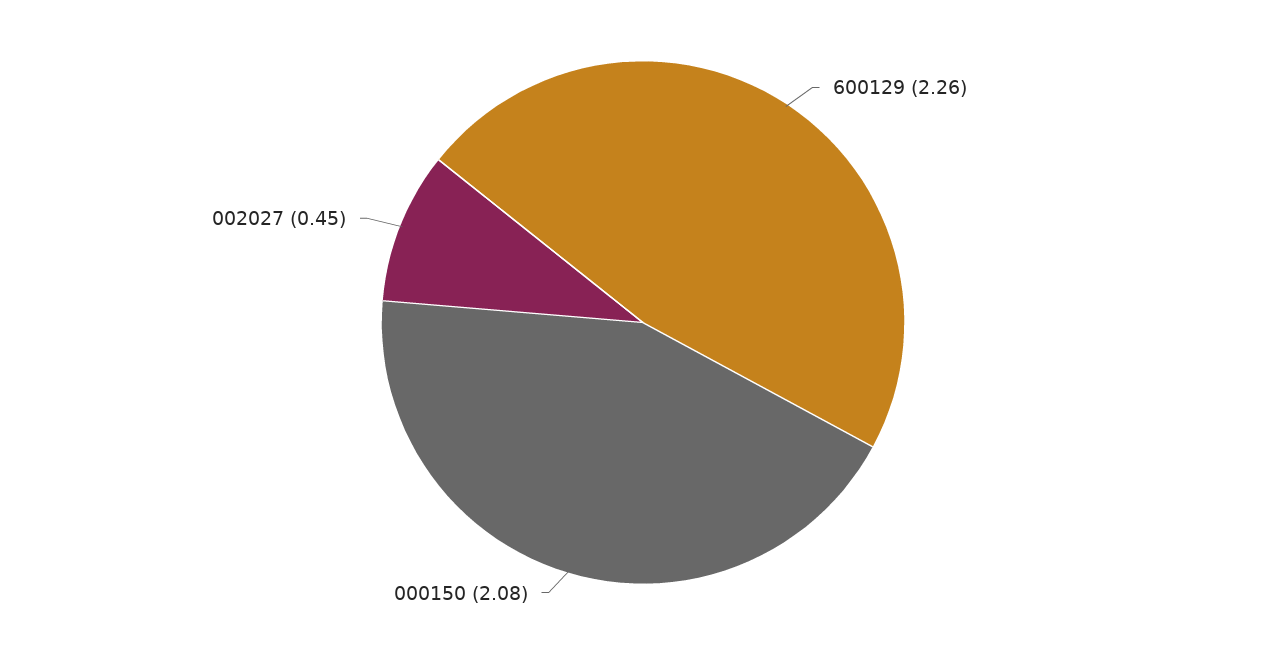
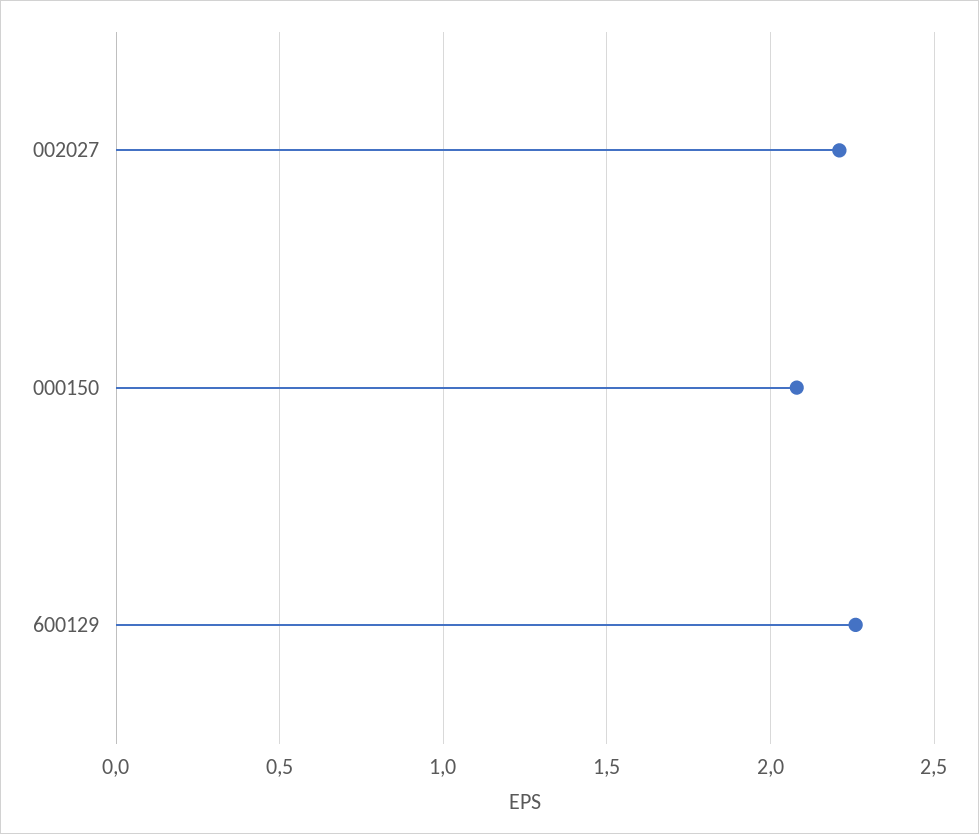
002027: 0.45 -> 2.2

